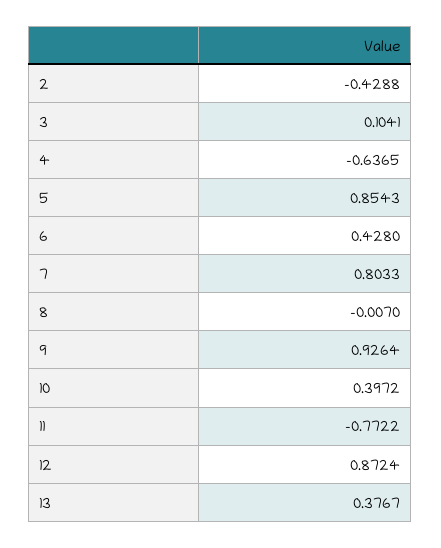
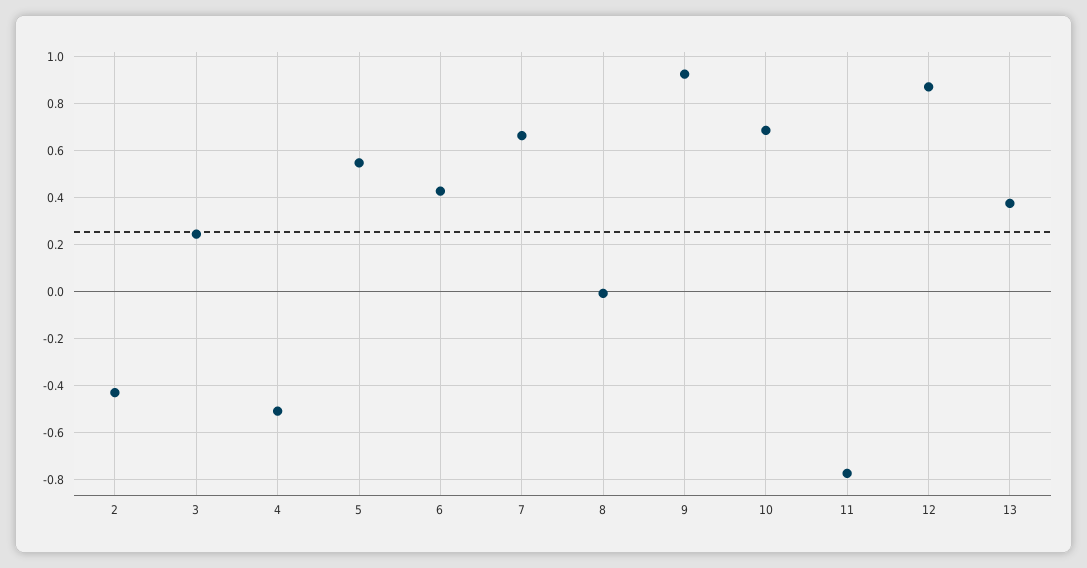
3: 0.1041 -> 0.25
4: -0.6365 -> -0.5
5: 0.8543 -> 0.55
7: 0.8033 -> 0.65
10: 0.3972 -> 0.7

